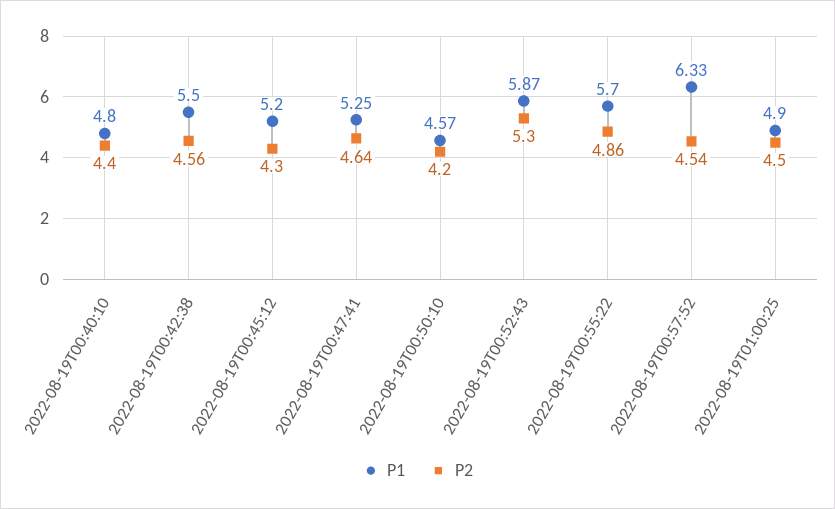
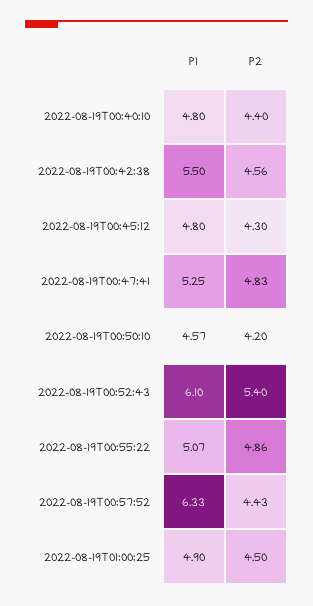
P1, 2022-08-19T00:45:12: 5.2 -> 4.8
P2, 2022-08-19T00:47:41: 4.64 -> 4.83
P1, 2022-08-19T00:52:43: 5.87 -> 6.1
P2, 2022-08-19T00:52:43: 5.3 -> 5.4
P1, 2022-08-19T00:55:22: 5.7 -> 5.07
P2, 2022-08-19T00:57:52: 4.54 -> 4.43

